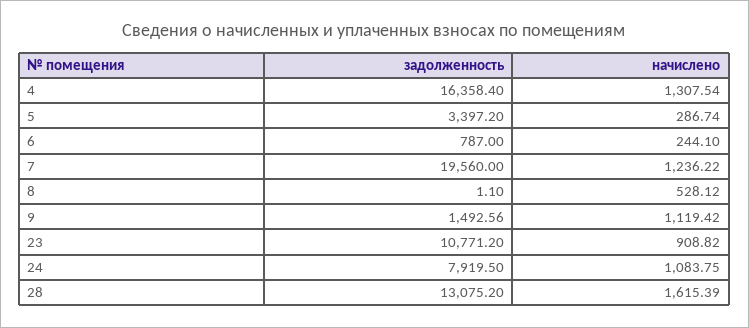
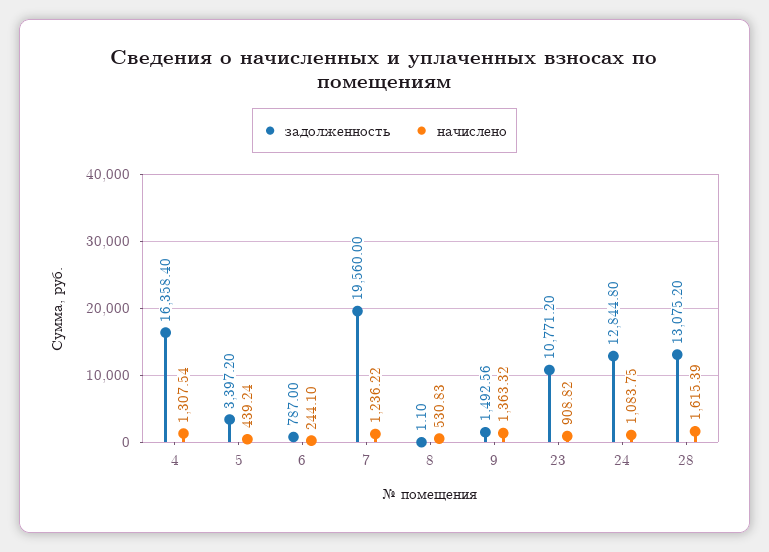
начислено, 5: 286.74 -> 439.24
начислено, 8: 528.12 -> 530.83
начислено, 9: 1119.42 -> 1363.32
задолженность, 24: 7919.5 -> 12844.8

